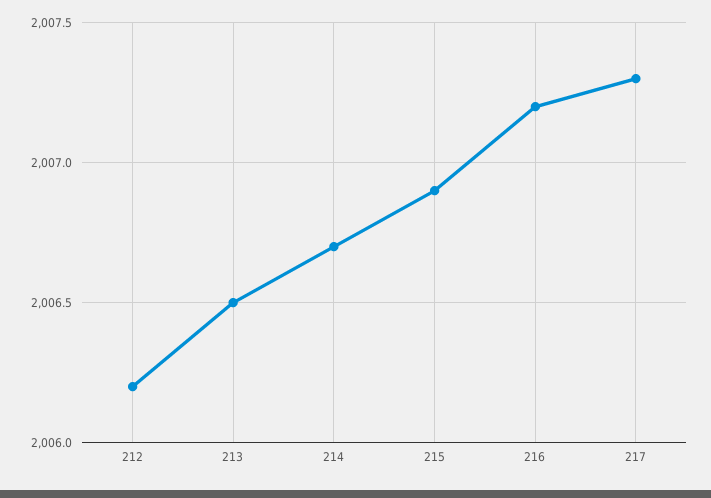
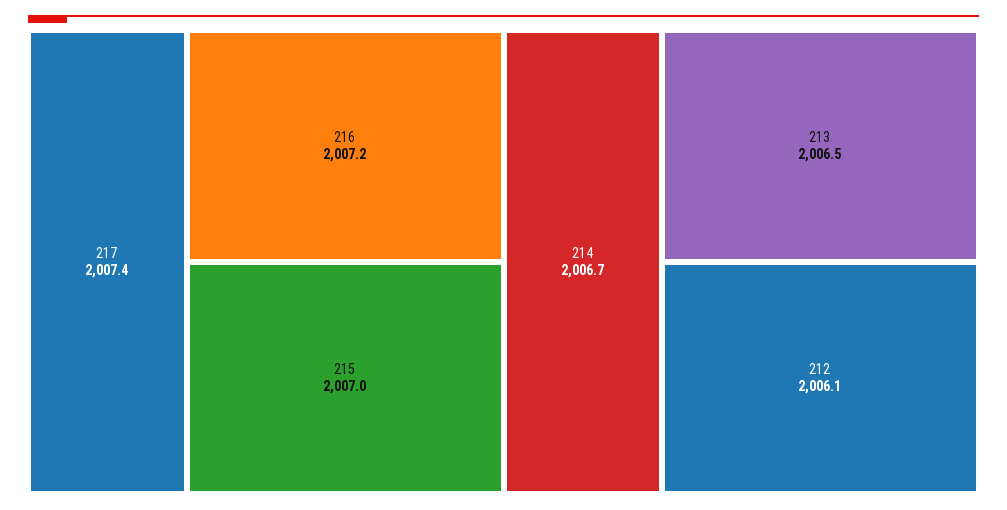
212: 2006.2 -> 2006.1
215: 2006.9 -> 2007
217: 2007.3 -> 2007.4

